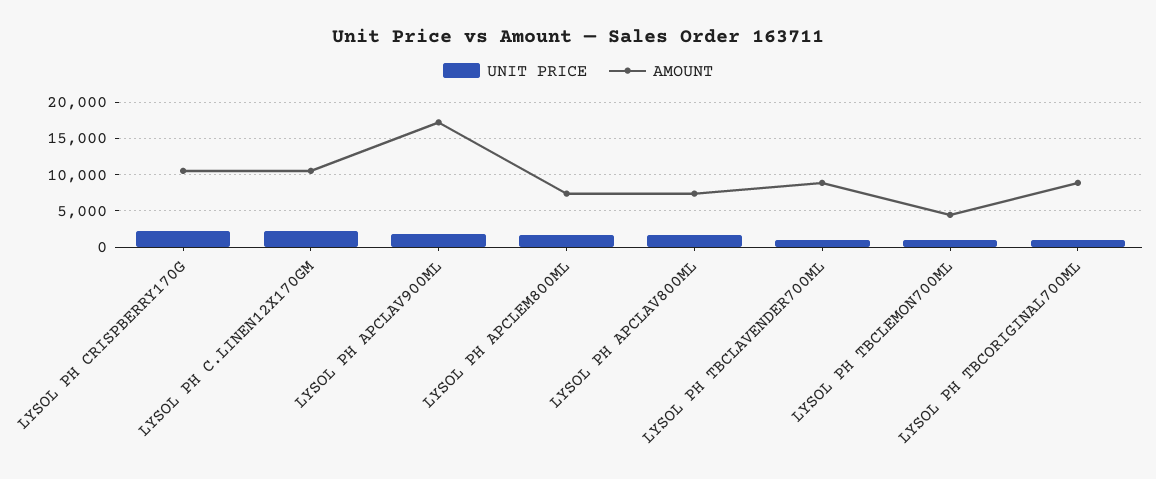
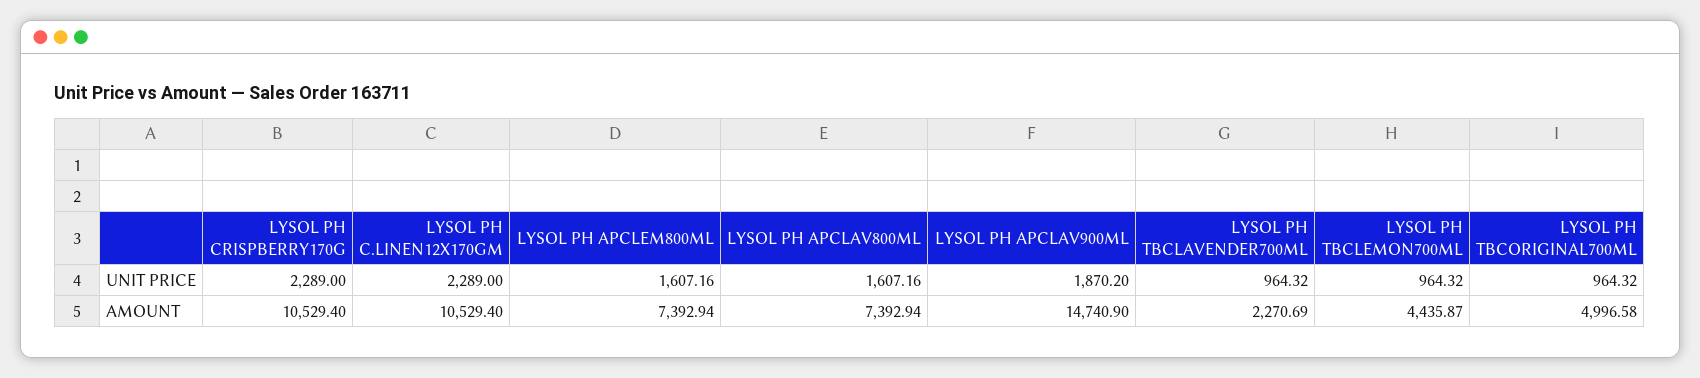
AMOUNT, LYSOL PH APCLAV900ML: 17000 -> 14740.9
AMOUNT, LYSOL PH TBCLAVENDER700ML: 9000 -> 2270.69
AMOUNT, LYSOL PH TBCORIGINAL700ML: 9000 -> 4996.58

